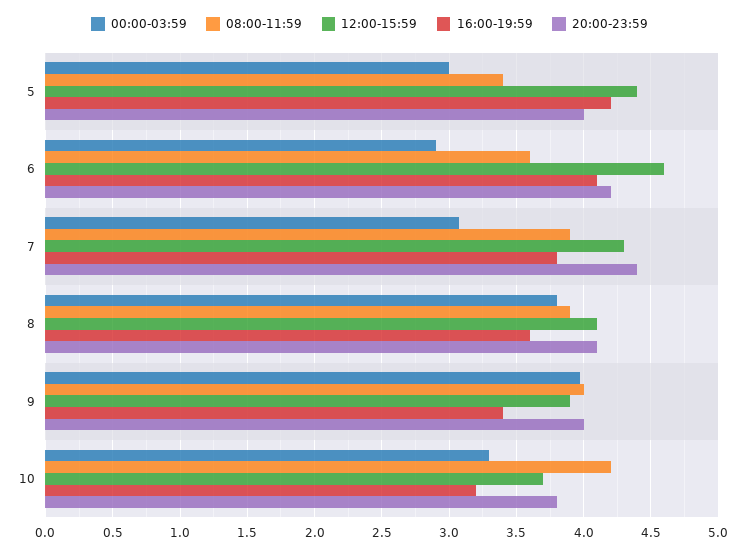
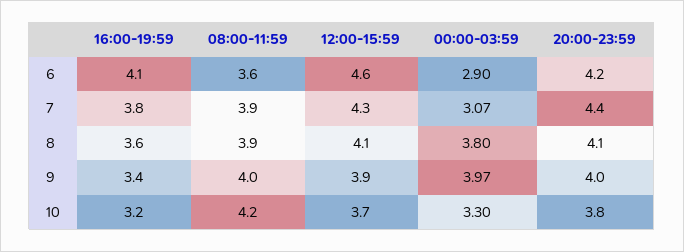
00:00-03:59, 5: 3 -> none
08:00-11:59, 5: 3.4 -> none
12:00-15:59, 5: 4.4 -> none
16:00-19:59, 5: 4.2 -> none
20:00-23:59, 5: 4 -> none

